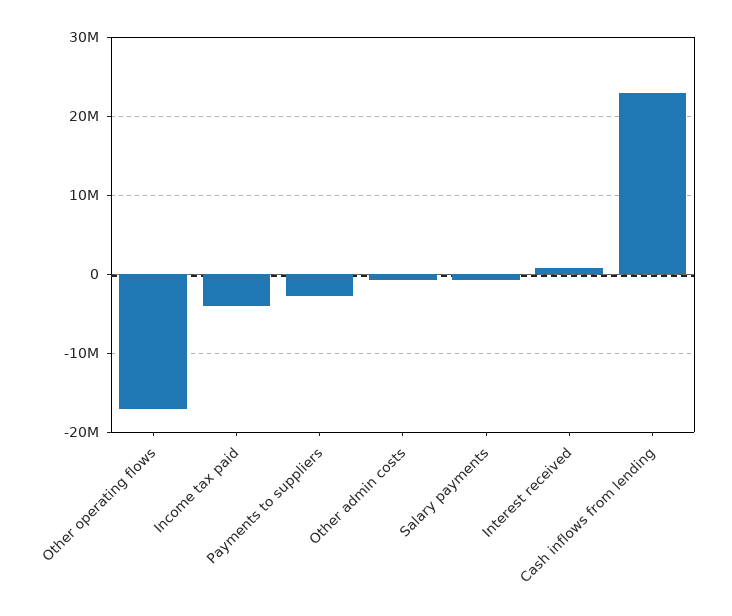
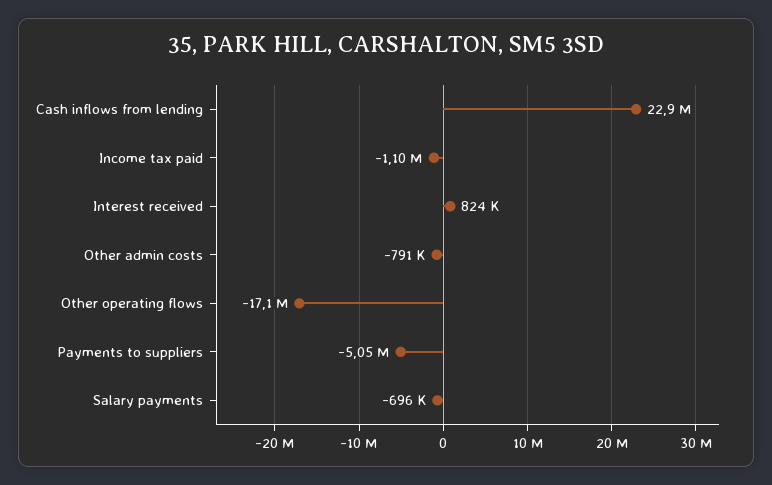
Income tax paid: -4000000 -> -1100000
Payments to suppliers: -3000000 -> -5050000

